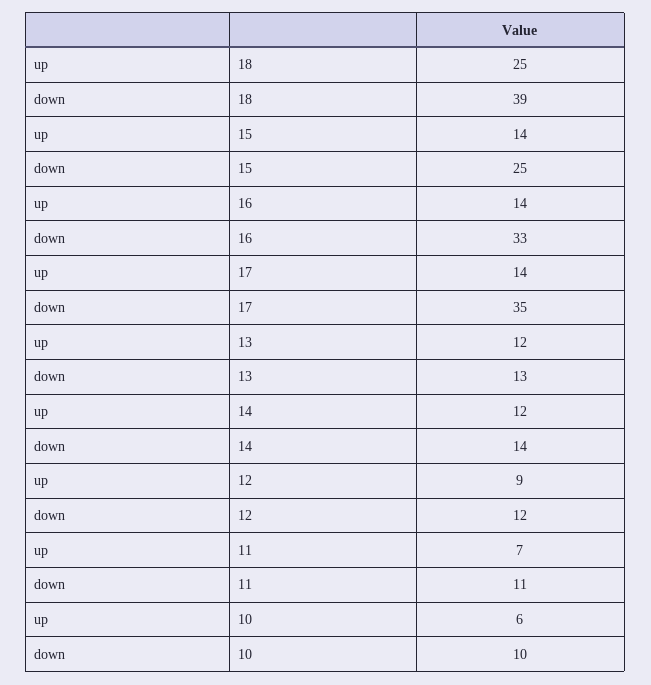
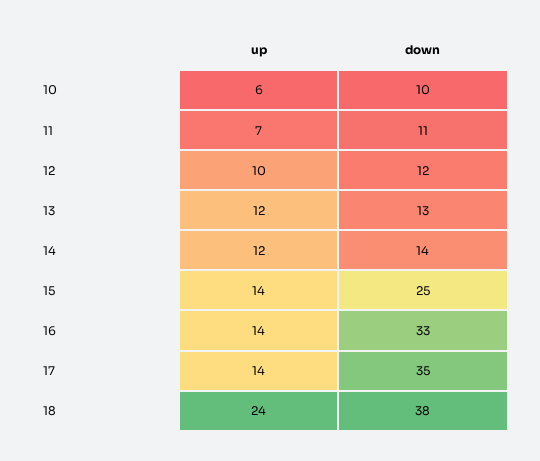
up, 18: 25 -> 24
down, 18: 39 -> 38
up, 12: 9 -> 10

